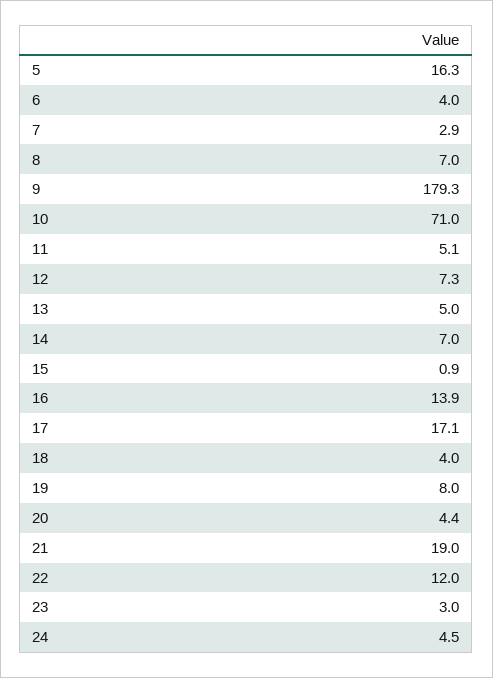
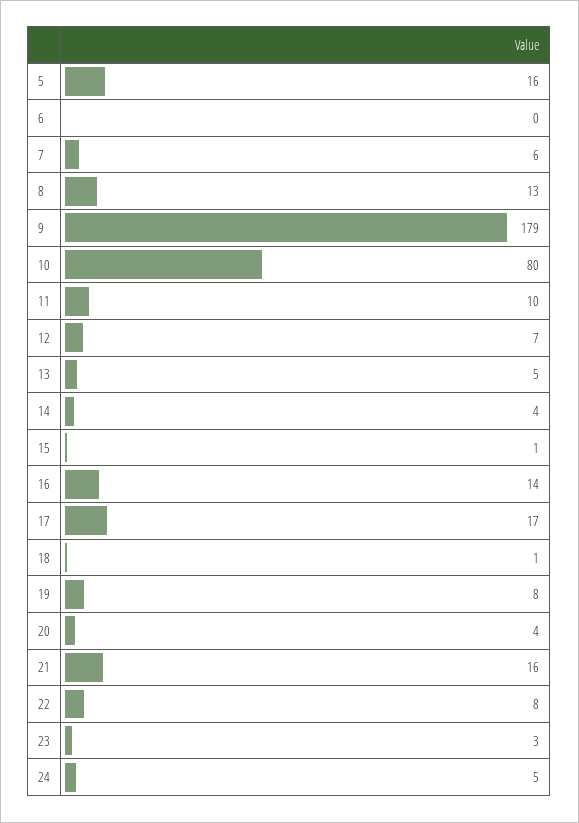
6: 4 -> 0
7: 2.9 -> 6
8: 7 -> 13
10: 71 -> 80
11: 5.1 -> 10
14: 7 -> 4
18: 4 -> 1
21: 19 -> 16
22: 12 -> 8

